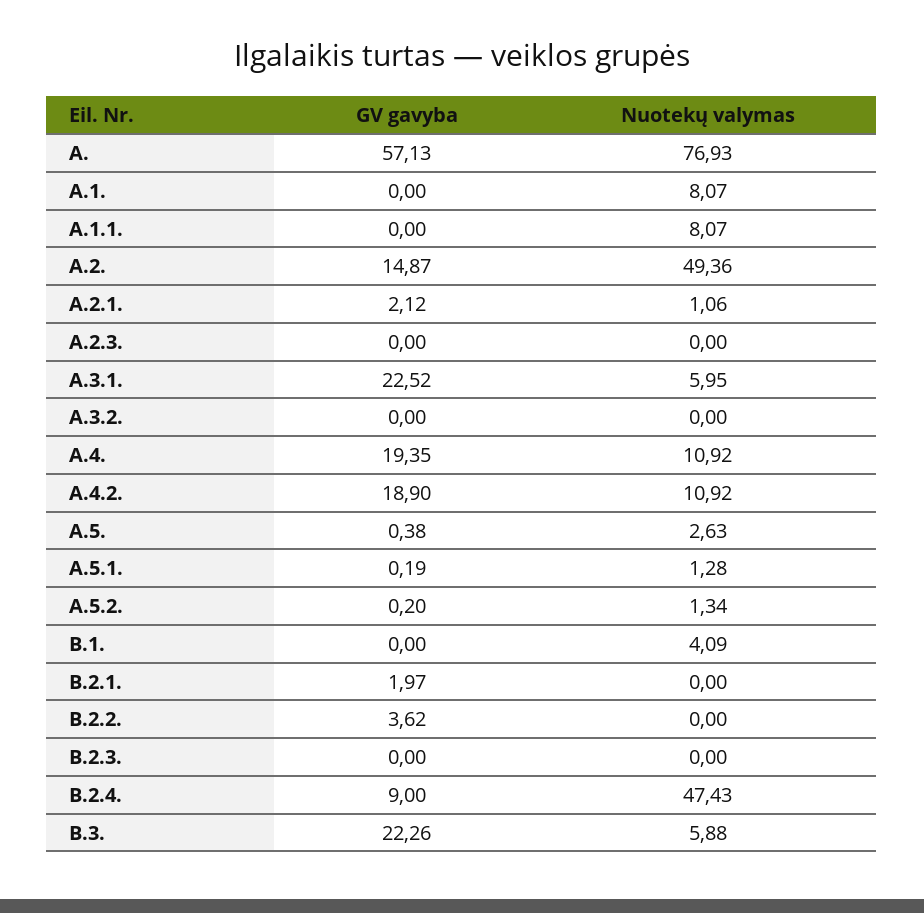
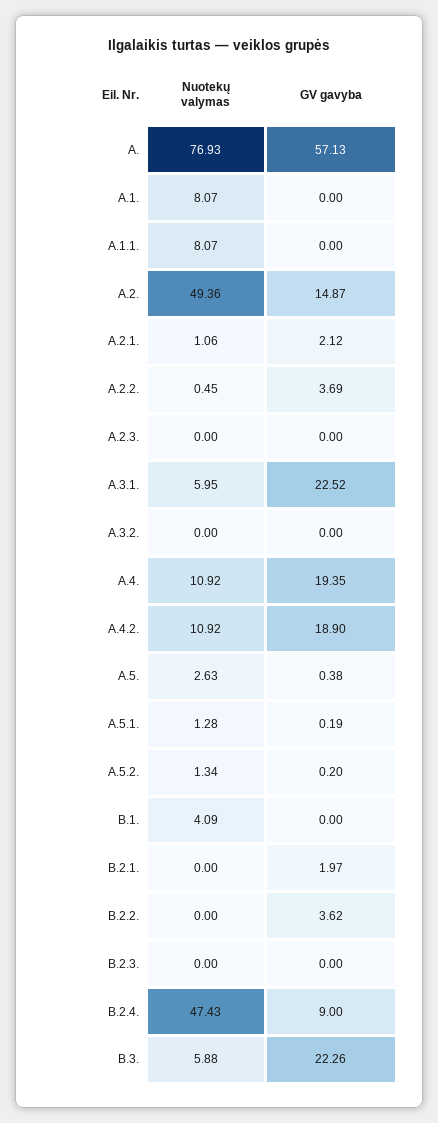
Nuotekų valymas, A.2.2.: none -> 0.45
GV gavyba, A.2.2.: none -> 3.69

